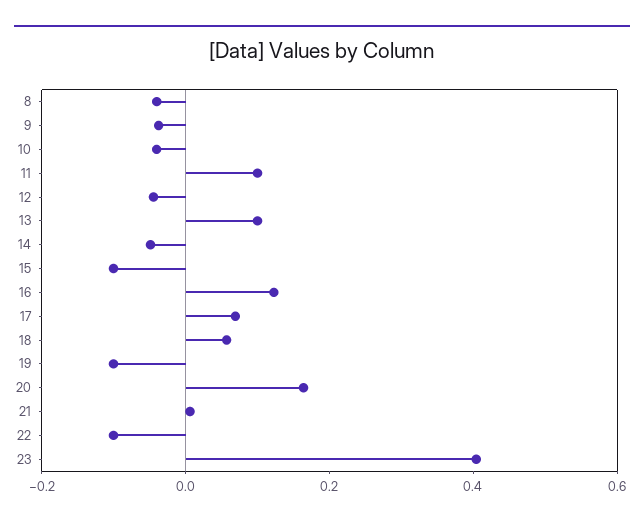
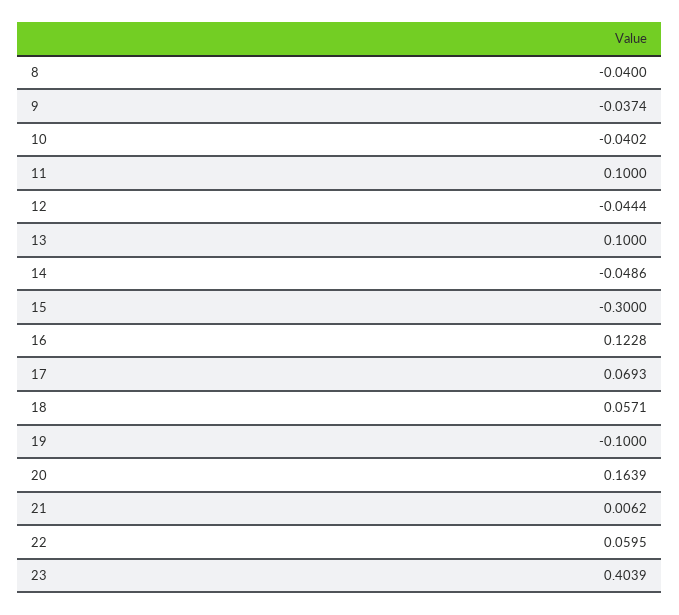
15: -0.1 -> -0.3
22: -0.1 -> 0.0595

